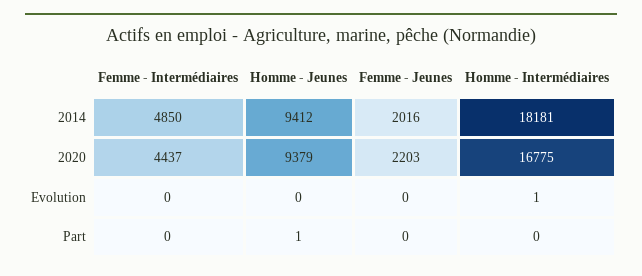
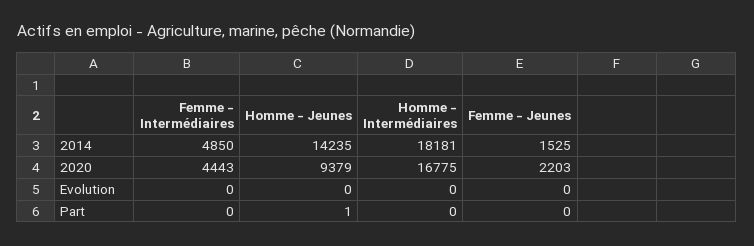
Homme - Jeunes, 2014: 9412 -> 14235
Femme - Jeunes, 2014: 2016 -> 1525
Femme - Intermédiaires, 2020: 4437 -> 4443
Homme - Intermédiaires, Evolution: 1 -> 0

